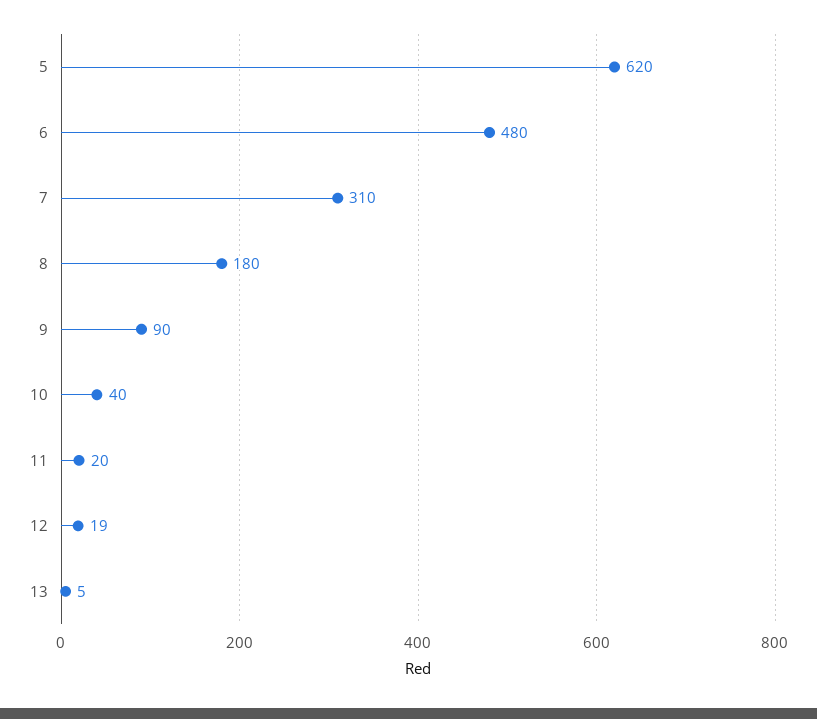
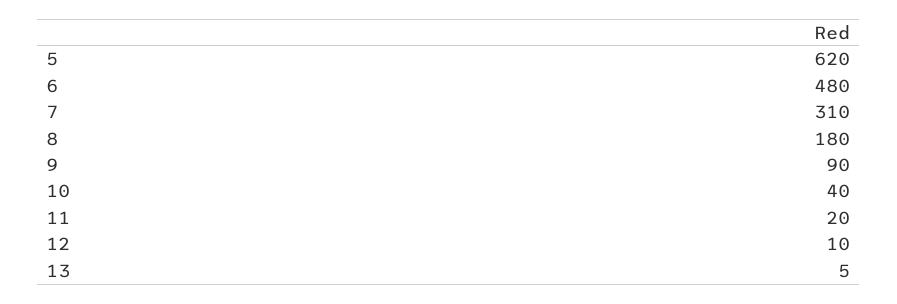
12: 19 -> 10

